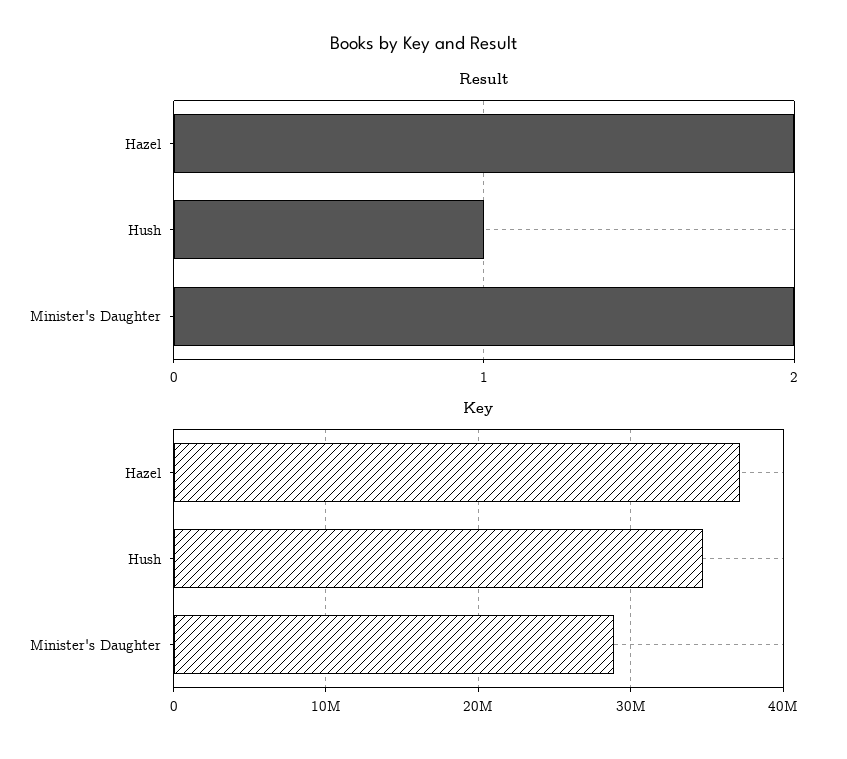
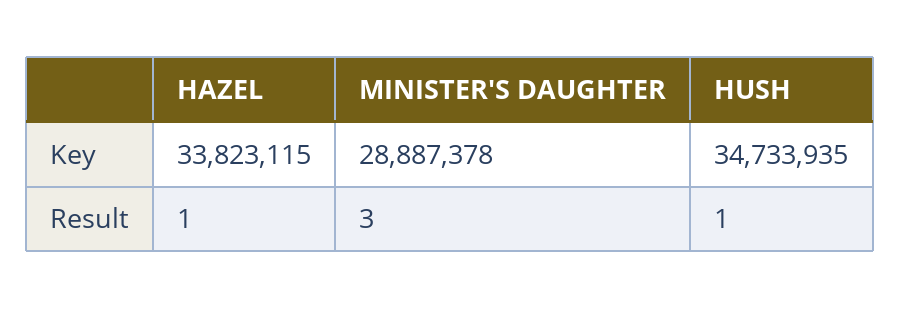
Result, Hazel: 2 -> 1
Result, Minister's Daughter: 2 -> 3
Key, Hazel: 37000000 -> 33823115

